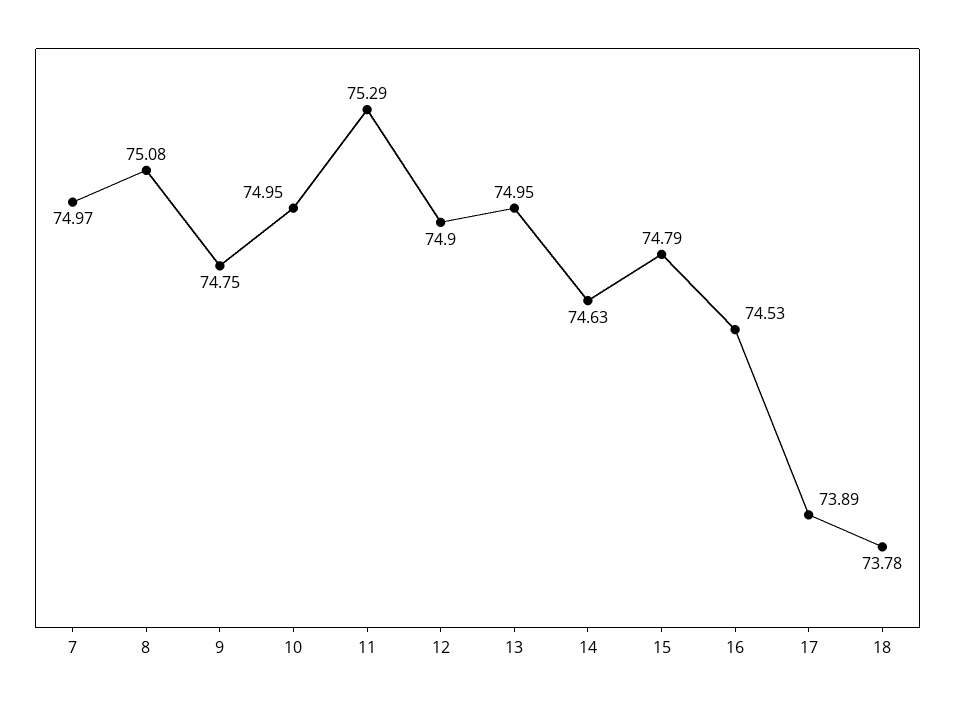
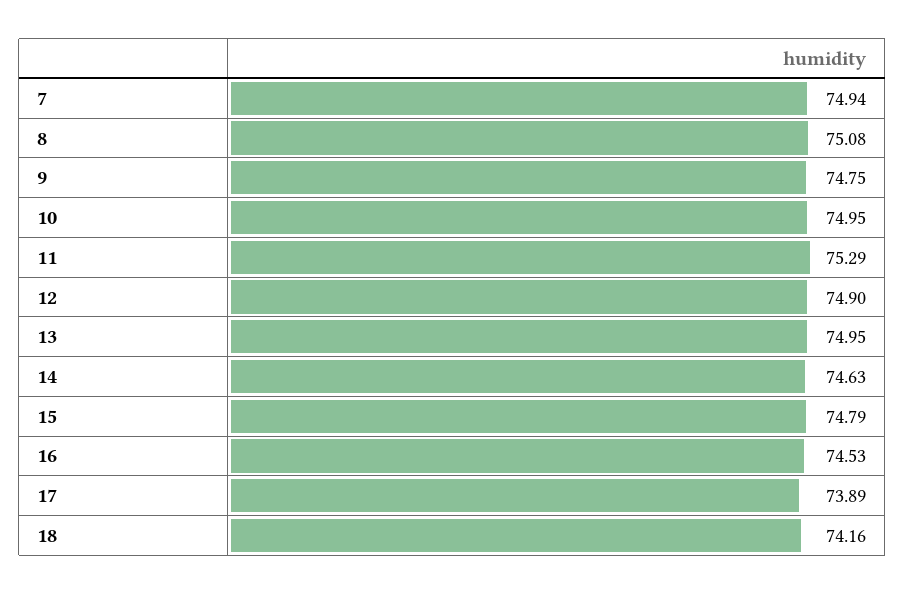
7: 74.97 -> 74.94
18: 73.78 -> 74.16

